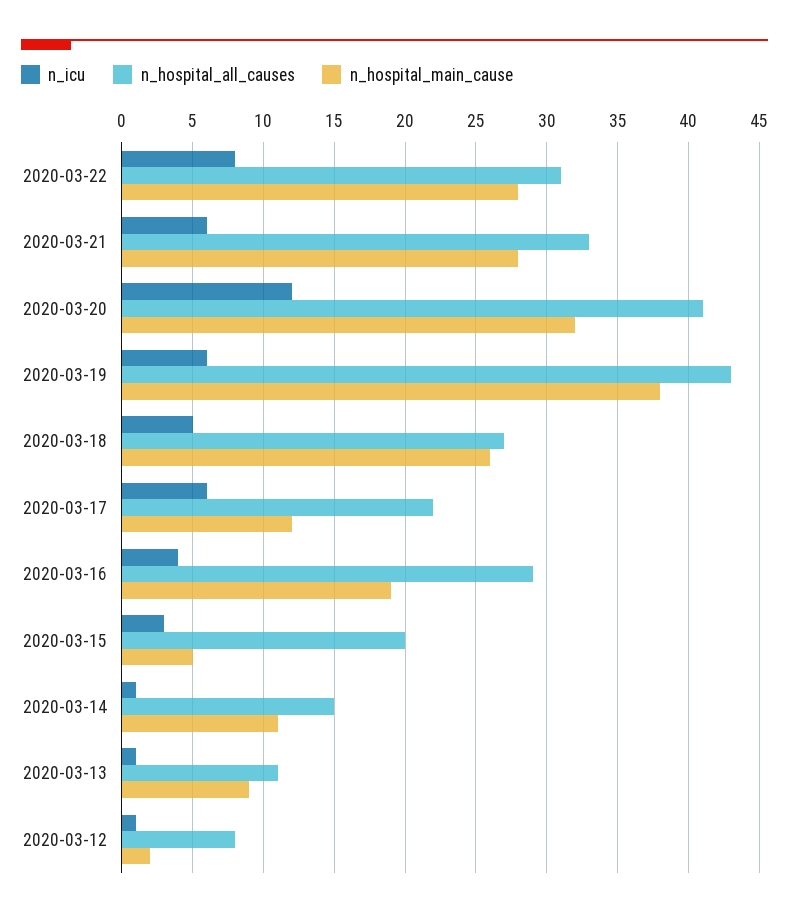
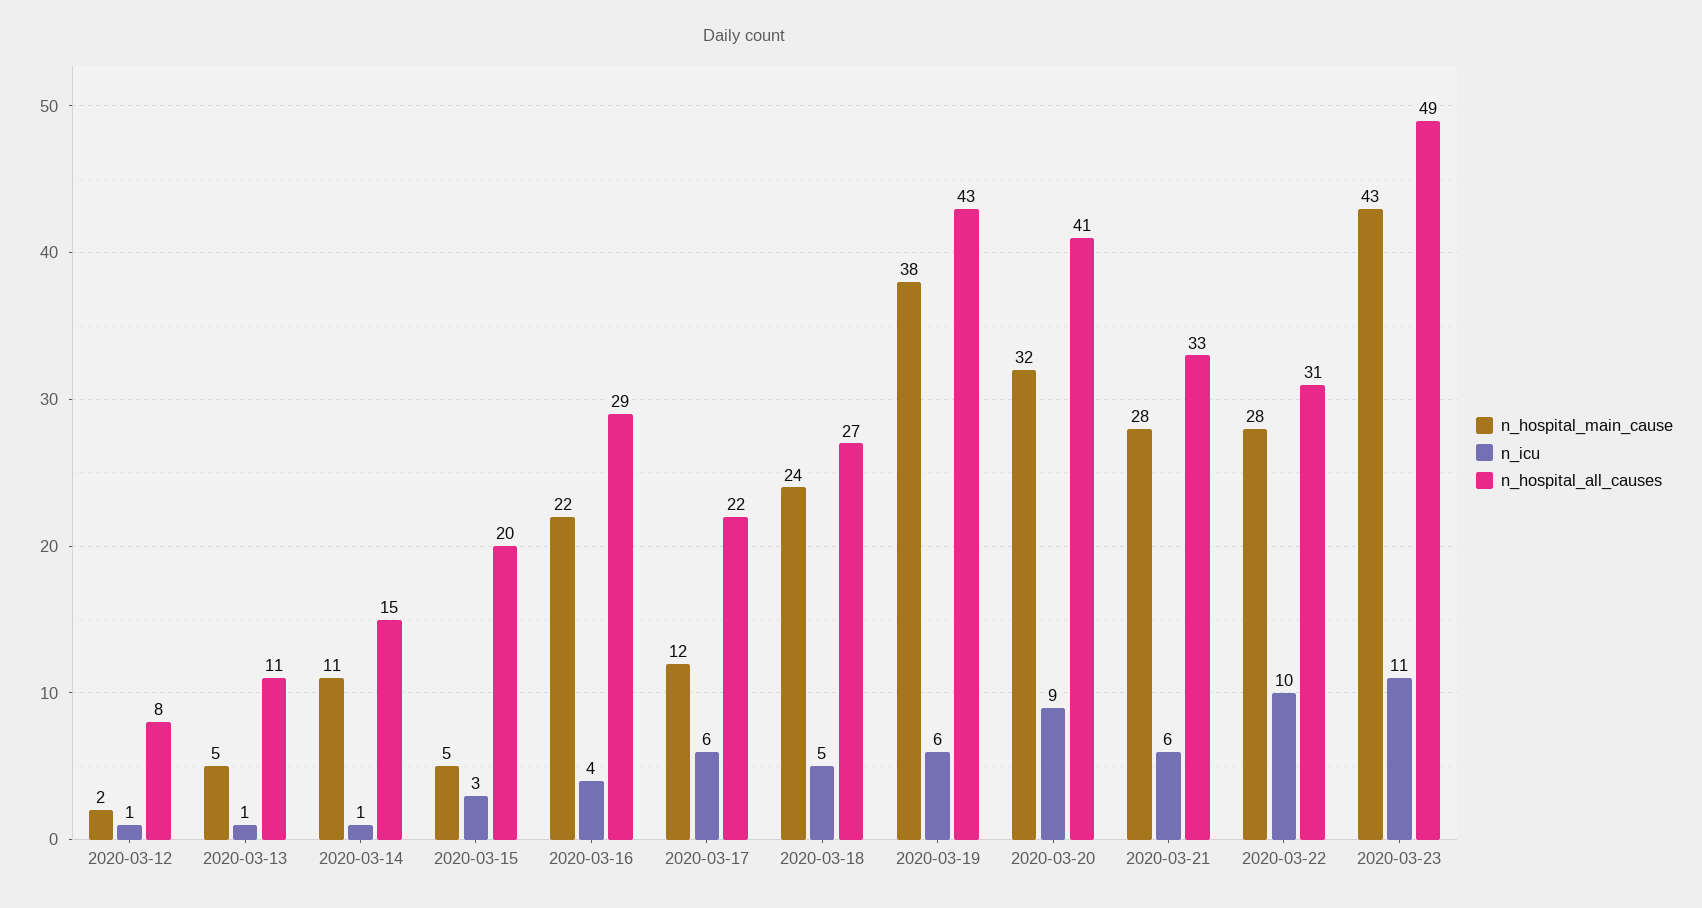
n_icu, 2020-03-22: 8 -> 10
n_icu, 2020-03-20: 12 -> 9
n_hospital_main_cause, 2020-03-18: 26 -> 24
n_hospital_main_cause, 2020-03-16: 19 -> 22
n_hospital_main_cause, 2020-03-13: 9 -> 5
n_hospital_main_cause, 2020-03-23: none -> 43
n_icu, 2020-03-23: none -> 11
n_hospital_all_causes, 2020-03-23: none -> 49

